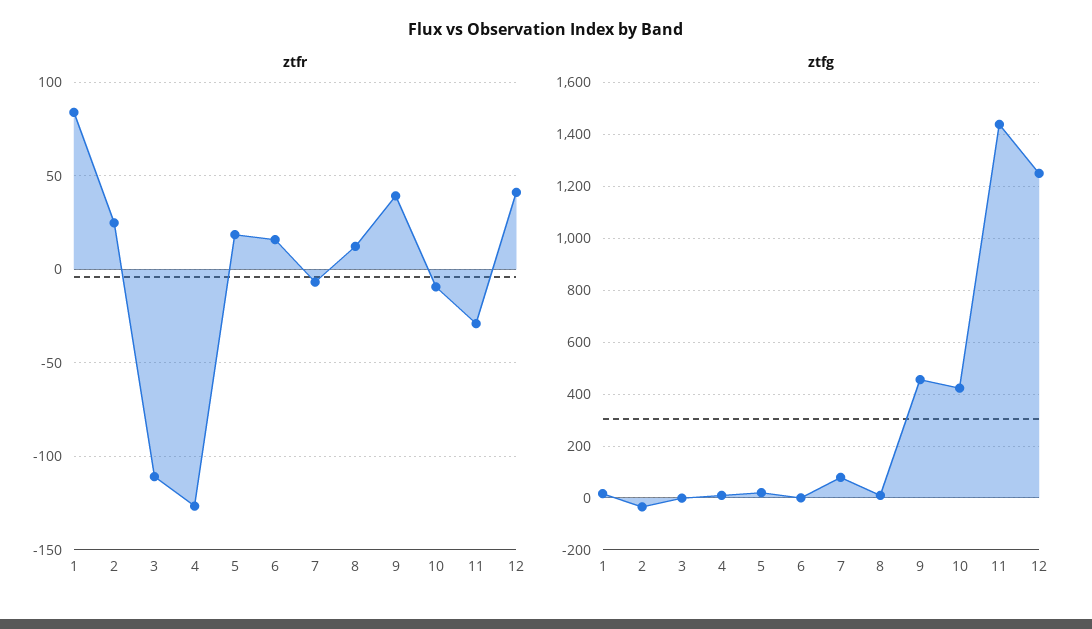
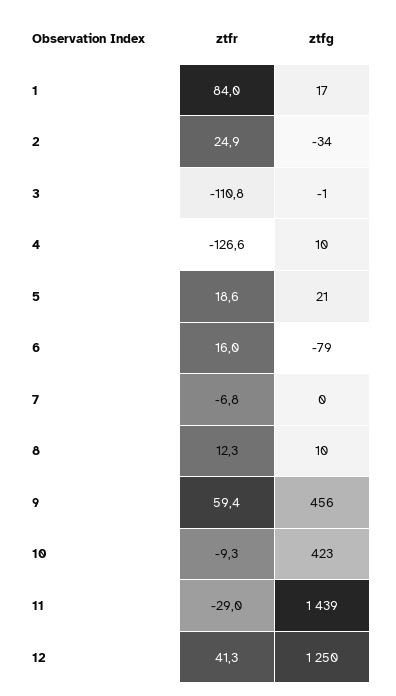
ztfr, 9: 40 -> 59.4
ztfg, 6: 0 -> -79
ztfg, 7: 75 -> 0

